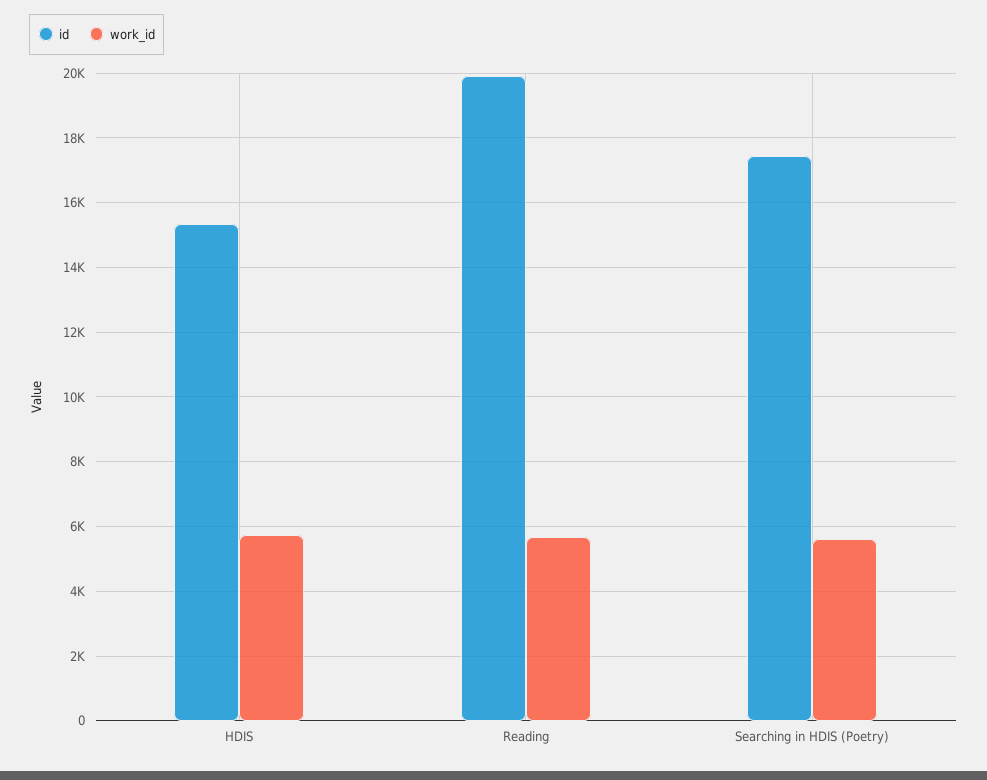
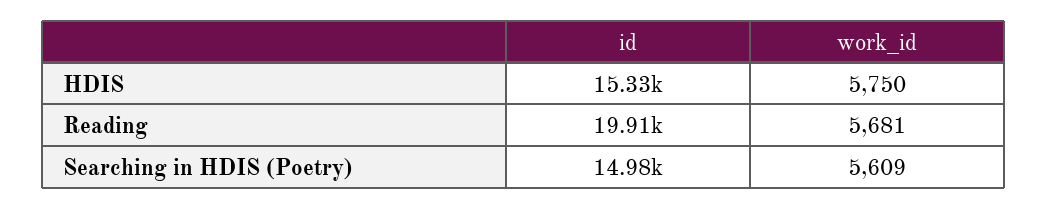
id, Searching in HDIS (Poetry): 17400 -> 14980

